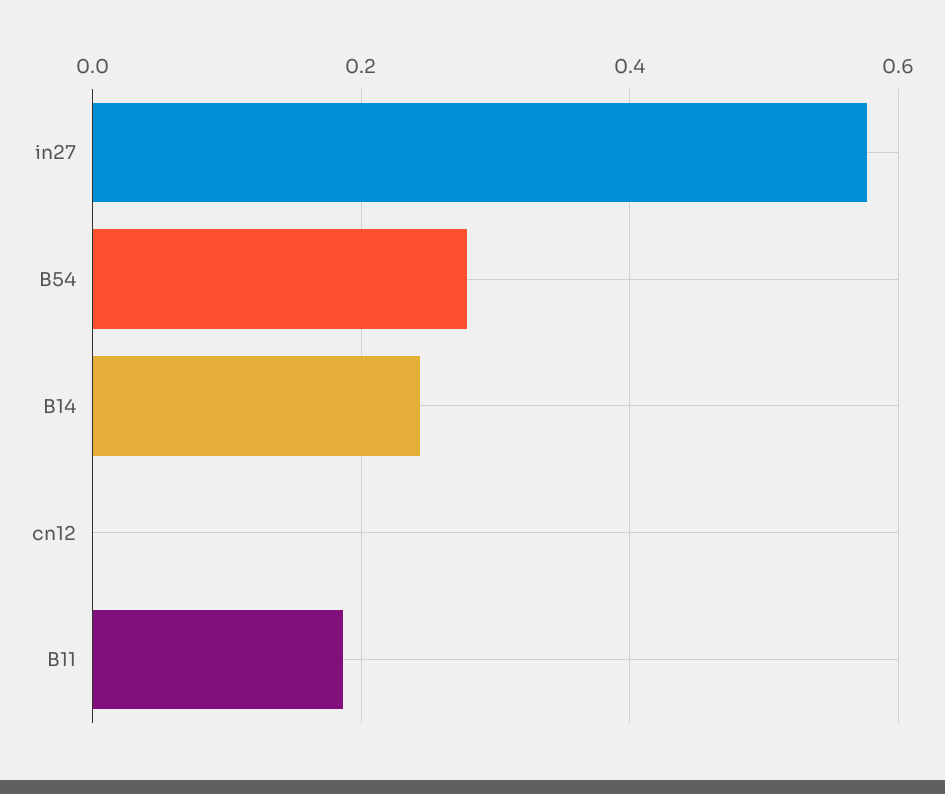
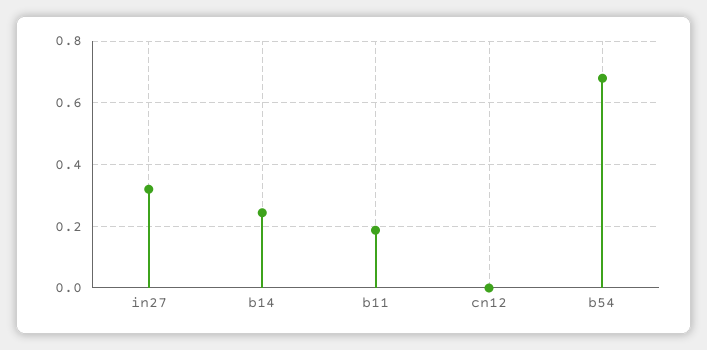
in27: 0.58 -> 0.32
B54: 0.28 -> 0.68

